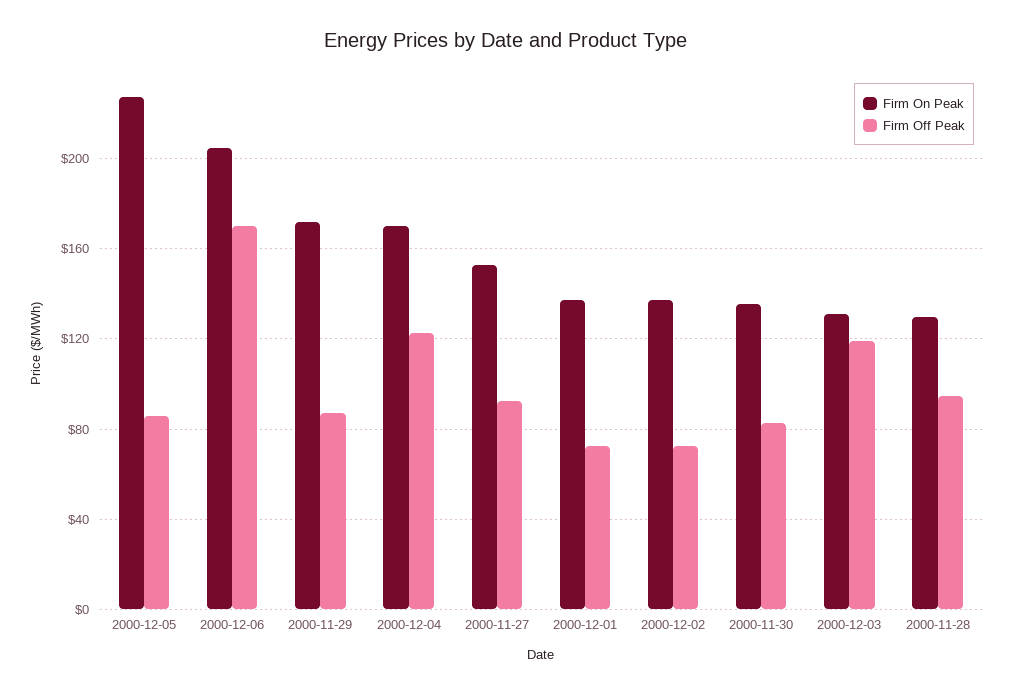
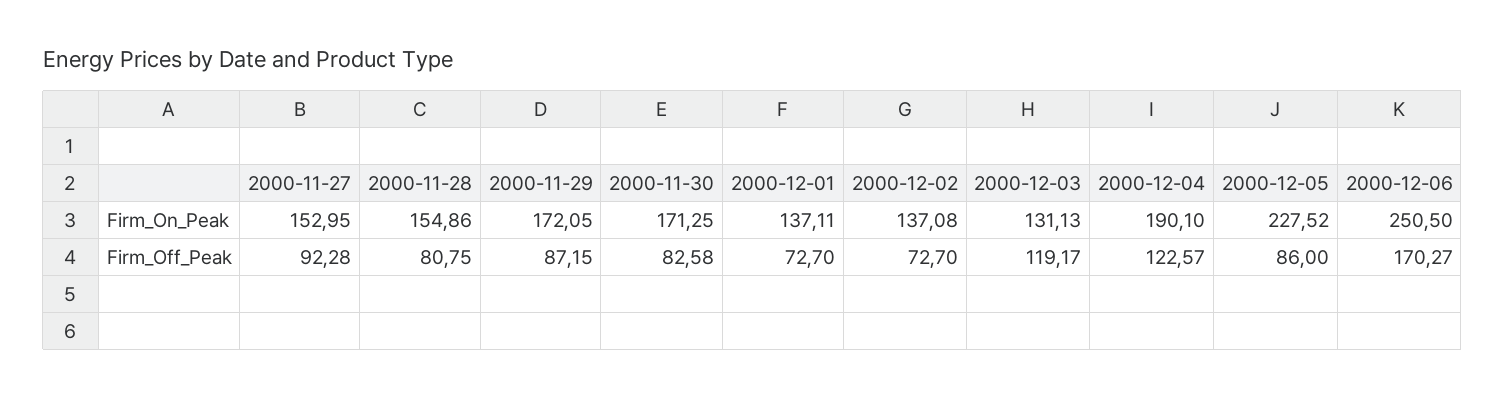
Firm On Peak, 2000-12-06: 205 -> 250.5
Firm On Peak, 2000-12-04: 170 -> 190.1
Firm On Peak, 2000-11-30: 135 -> 171.25
Firm On Peak, 2000-11-28: 130 -> 154.86
Firm Off Peak, 2000-11-28: 95 -> 80.75

